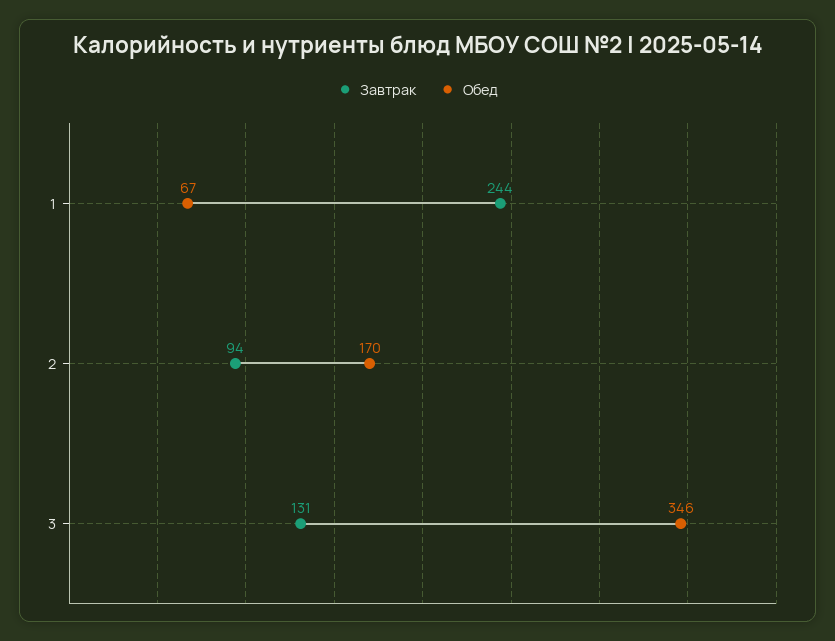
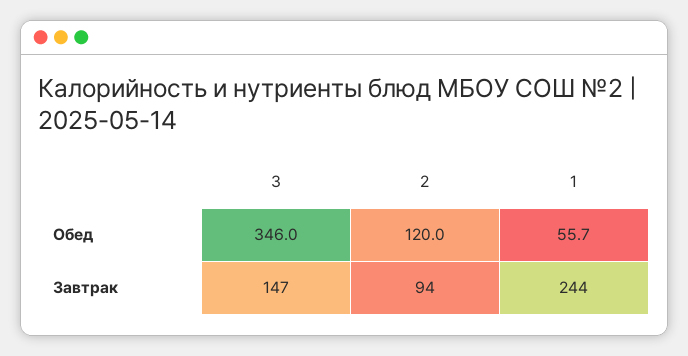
Обед, 1: 67 -> 55.7
Обед, 2: 170 -> 120
Завтрак, 3: 131 -> 147

